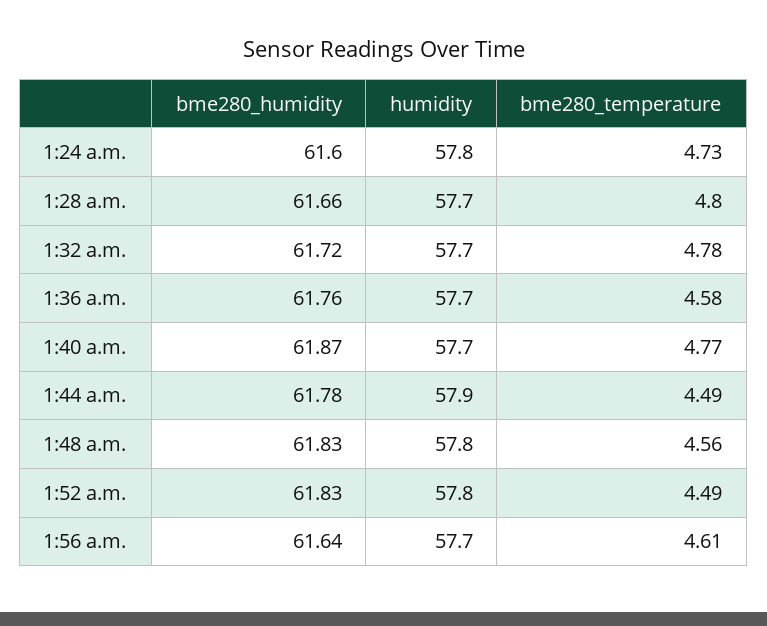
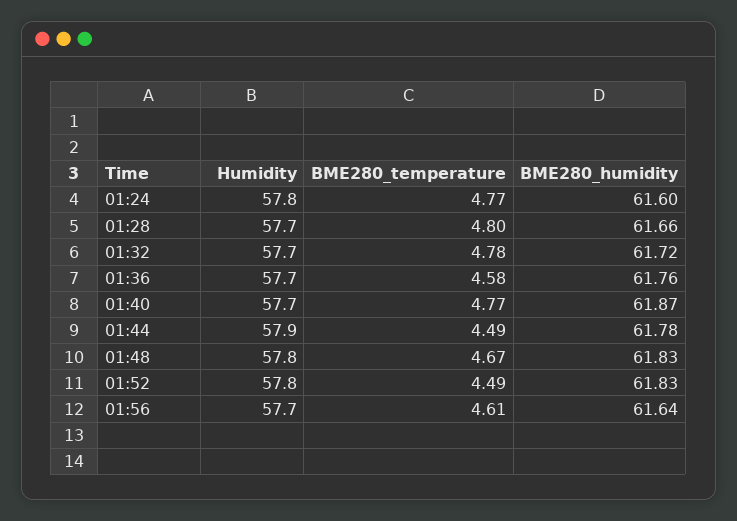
bme280_temperature, 1:24 a.m.: 4.73 -> 4.77
bme280_temperature, 1:48 a.m.: 4.56 -> 4.67

